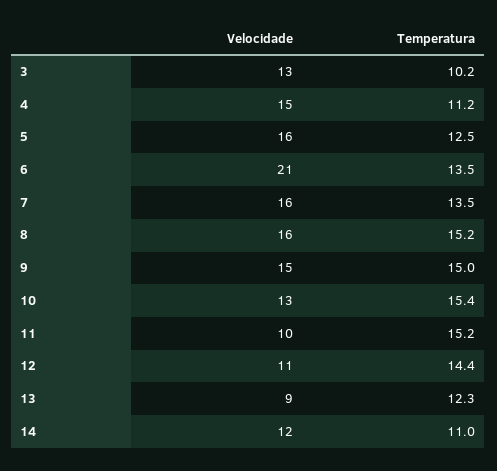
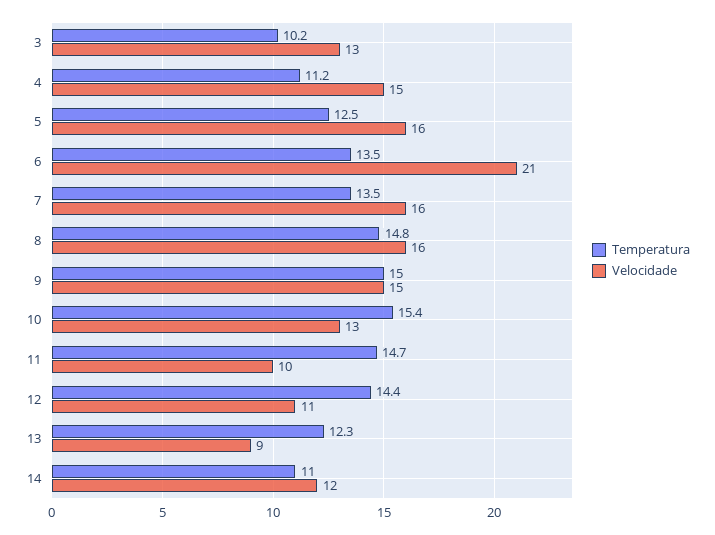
Temperatura, 8: 15.2 -> 14.8
Temperatura, 11: 15.2 -> 14.7

